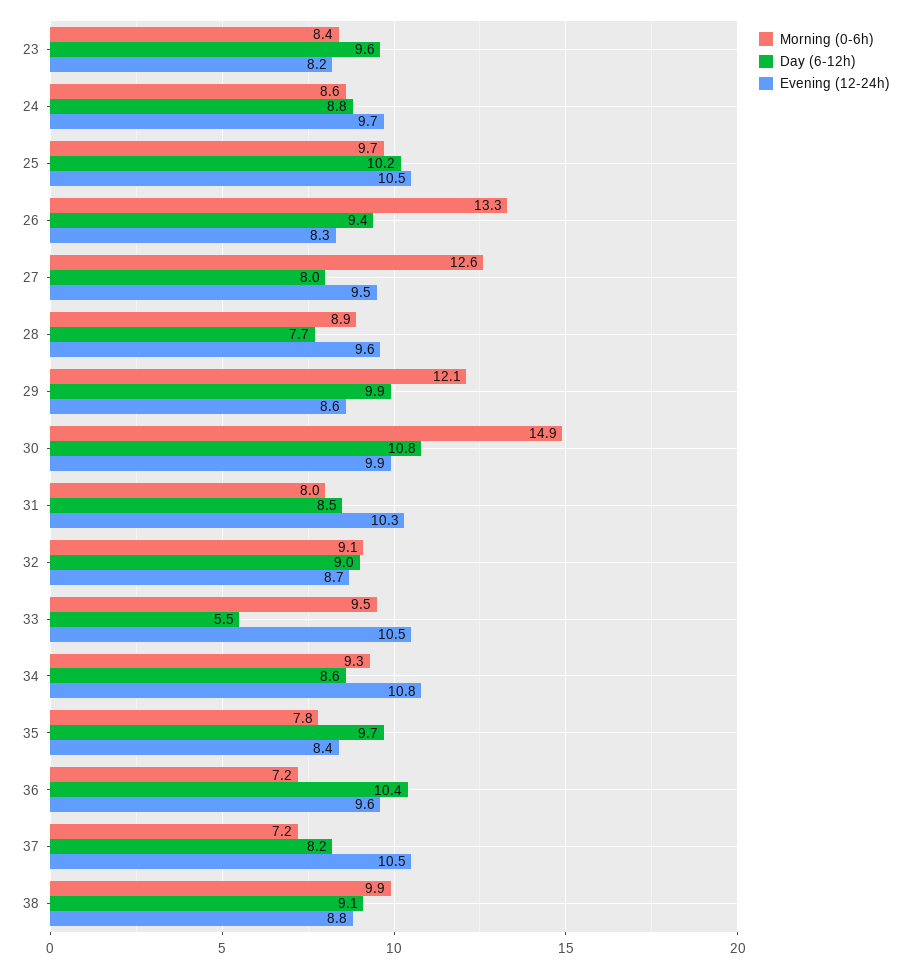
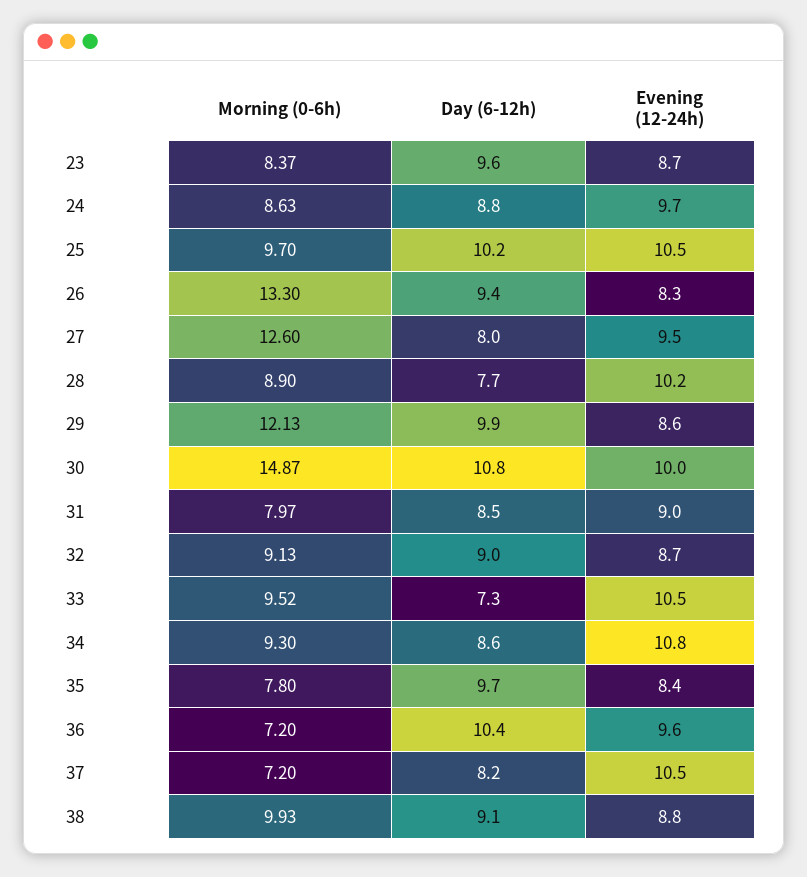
Evening (12-24h), 23: 8.2 -> 8.7
Evening (12-24h), 28: 9.6 -> 10.2
Evening (12-24h), 30: 9.9 -> 10
Evening (12-24h), 31: 10.3 -> 9
Day (6-12h), 33: 5.5 -> 7.3

